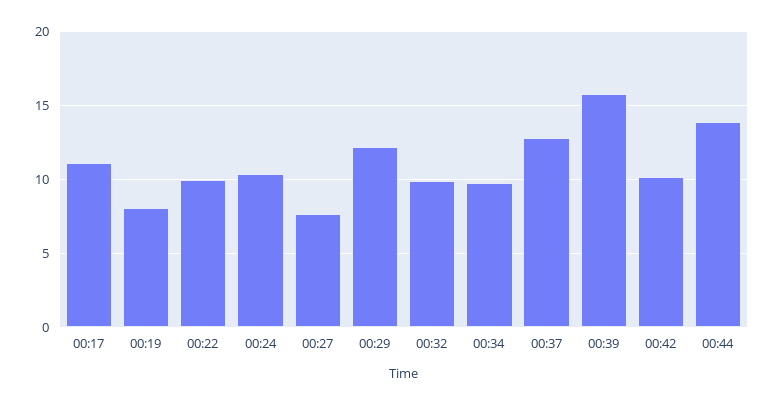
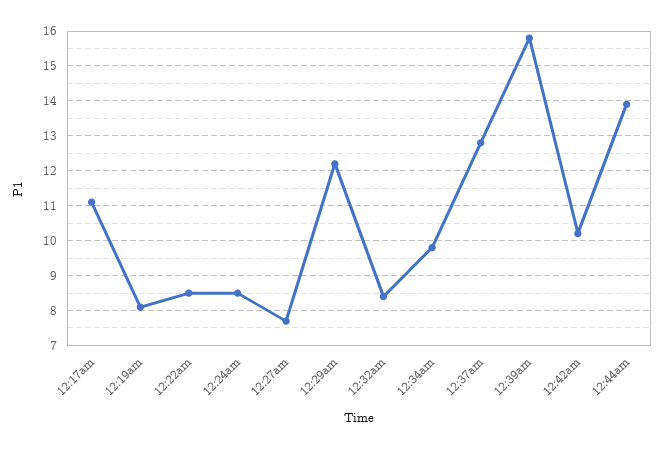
00:22: 10 -> 8.5
00:24: 10.5 -> 8.5
00:32: 10 -> 8.5

